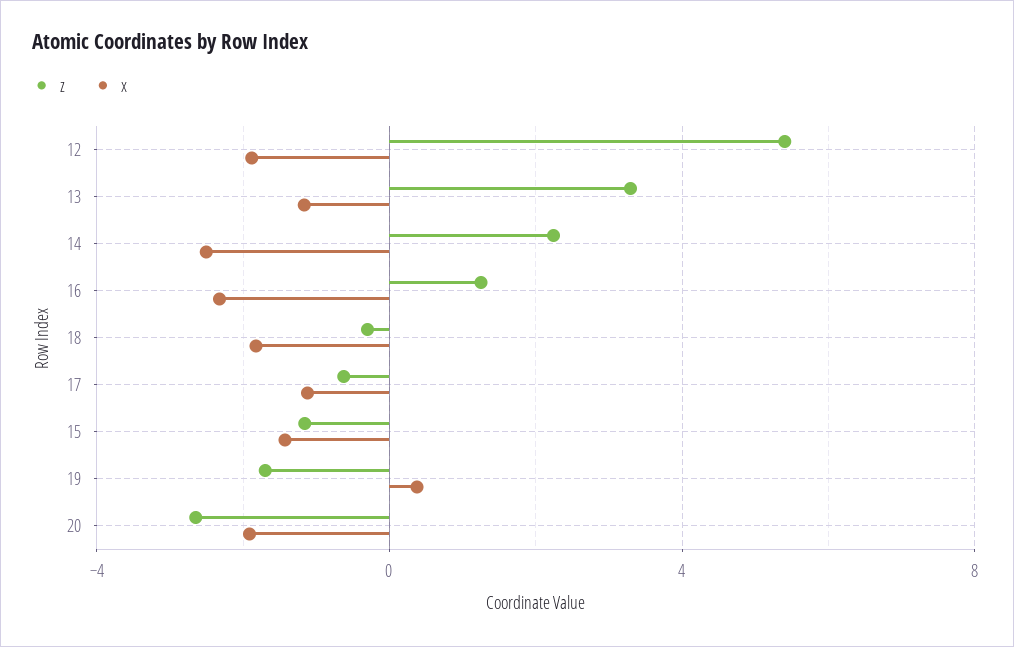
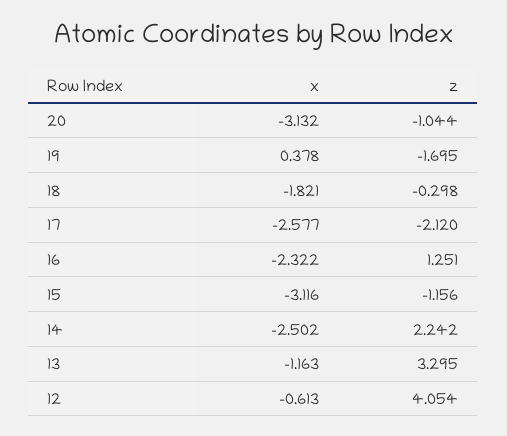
z, 12: 5.5 -> 4.054
x, 12: -2 -> -0.613
z, 17: -0.5 -> -2.12
x, 17: -1 -> -2.577
x, 15: -1.5 -> -3.116
z, 20: -2.5 -> -1.044
x, 20: -2 -> -3.132

